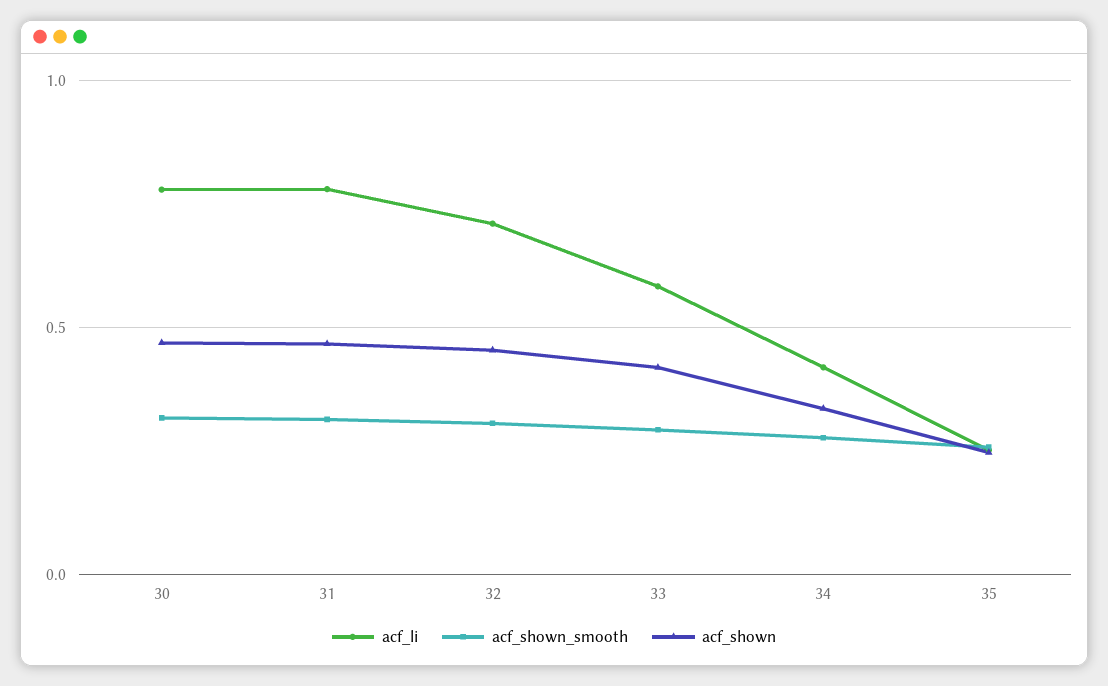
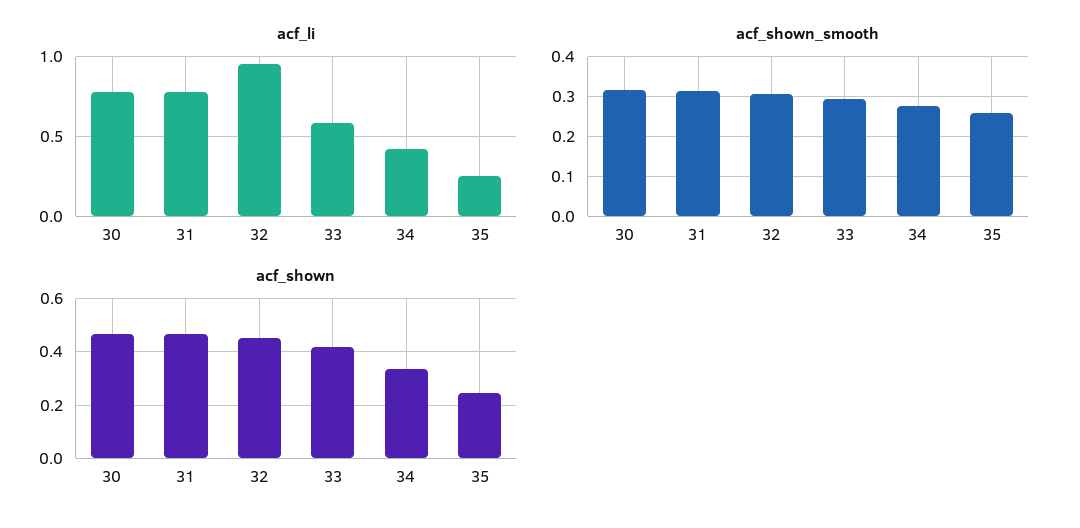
acf_li, 32: 0.7 -> 0.95

